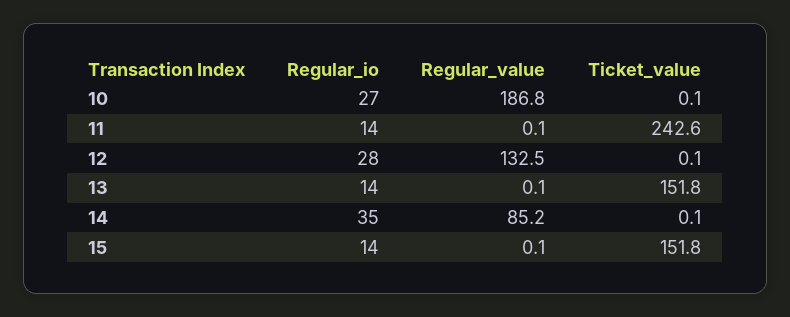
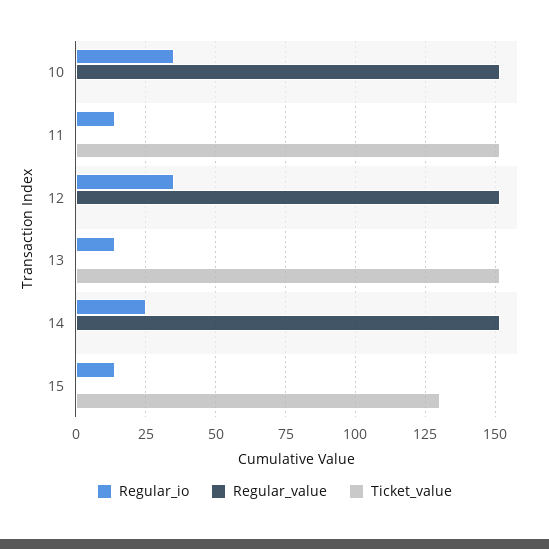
Regular_io, 10: 27 -> 35
Regular_value, 10: 186.8 -> 152.5
Ticket_value, 11: 242.6 -> 152.5
Regular_io, 12: 28 -> 35
Regular_value, 12: 132.5 -> 152.5
Regular_io, 14: 35 -> 25
Regular_value, 14: 85.2 -> 152.5
Ticket_value, 15: 151.8 -> 130

